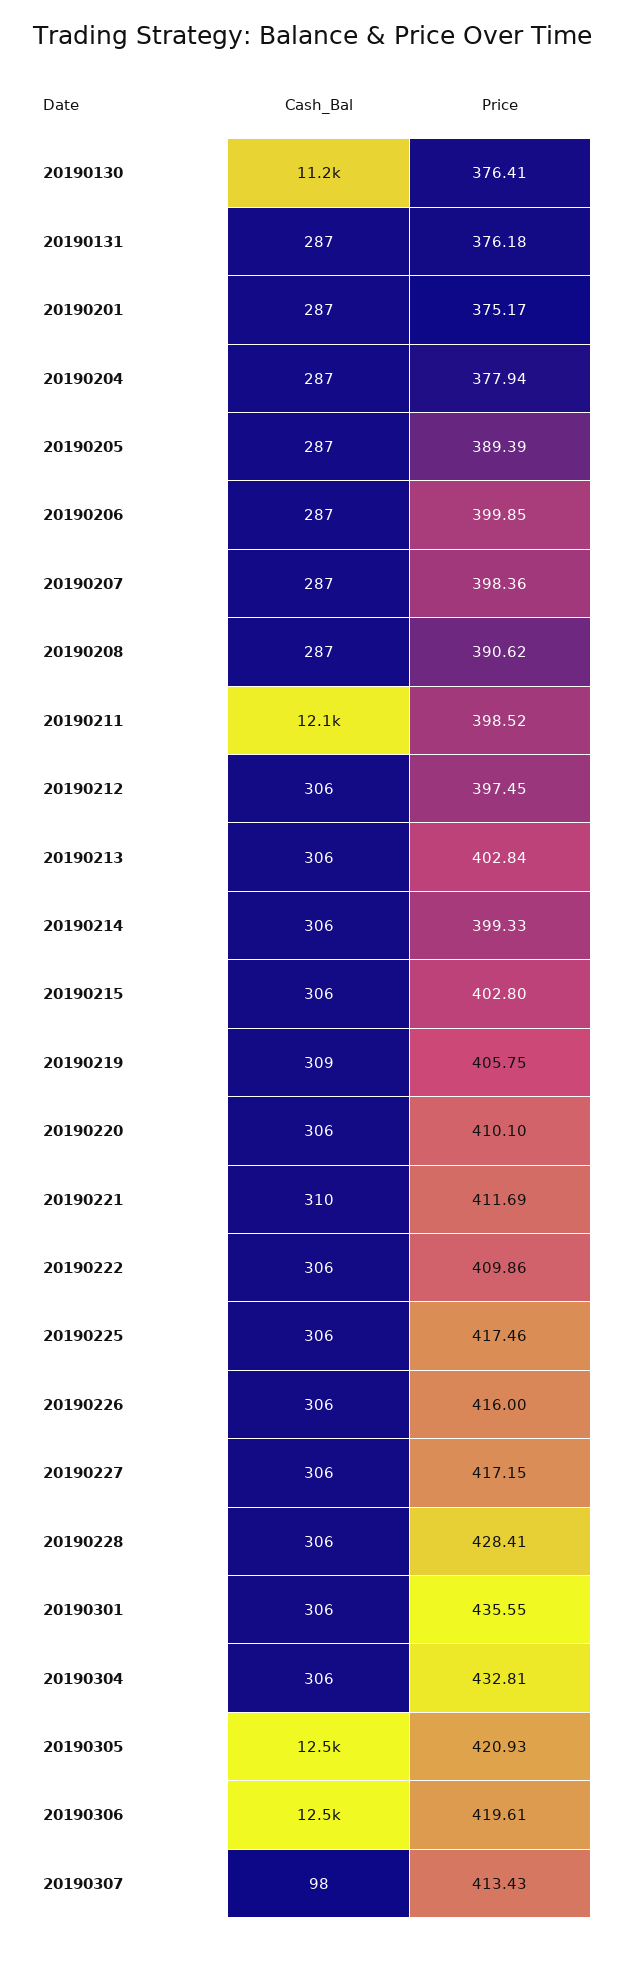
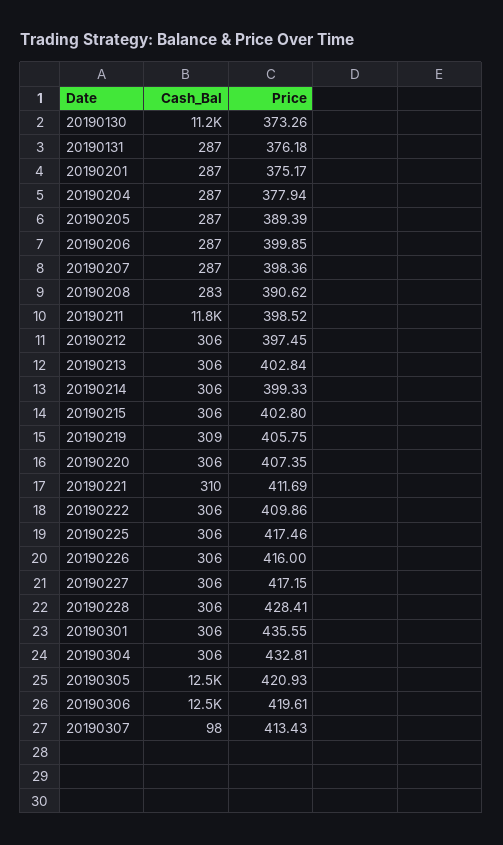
Price, 20190130: 376.41 -> 373.26
Cash_Bal, 20190208: 287 -> 283
Cash_Bal, 20190211: 12100 -> 11800
Price, 20190220: 410.1 -> 407.35

